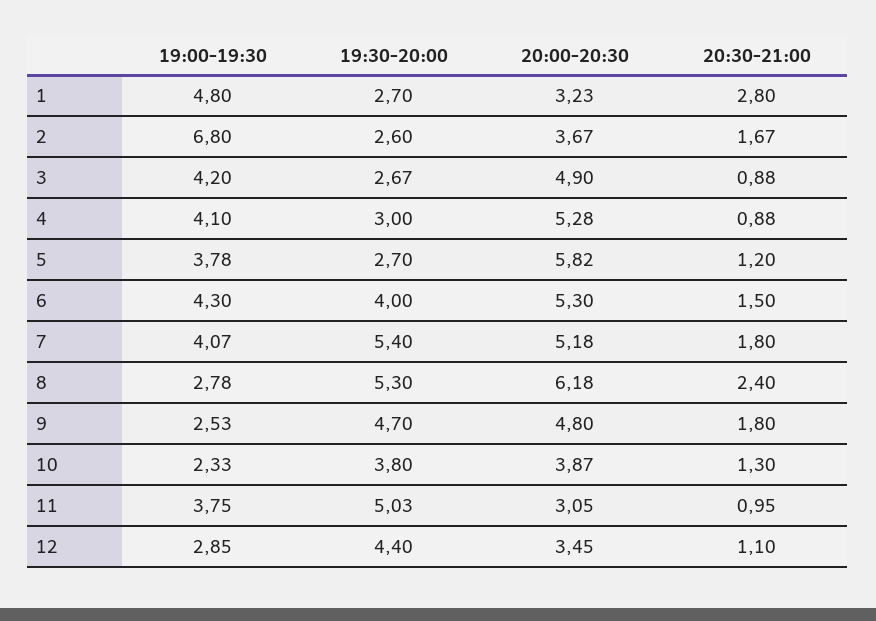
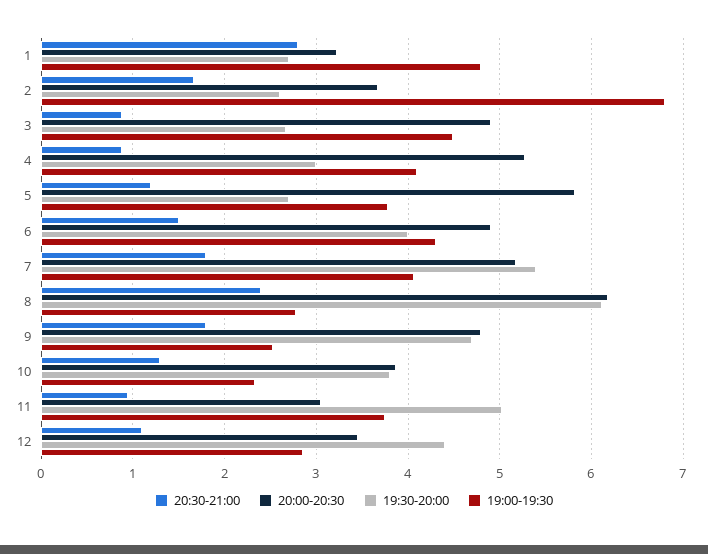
19:00-19:30, 3: 4.2 -> 4.5
20:00-20:30, 6: 5.3 -> 4.9
19:30-20:00, 8: 5.3 -> 6.1

